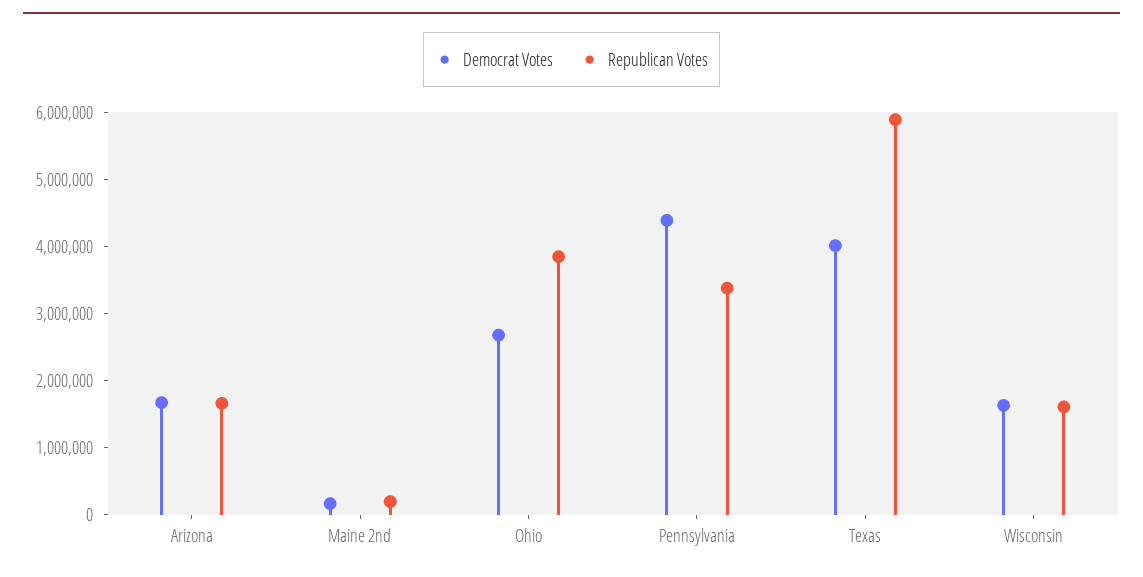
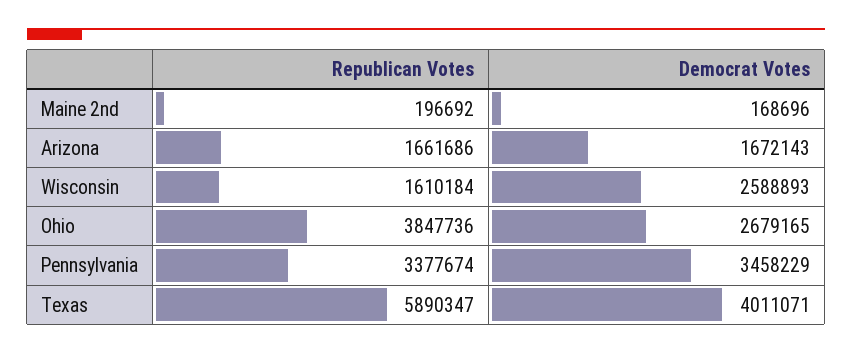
Democrat Votes, Pennsylvania: 4400000 -> 3458229
Democrat Votes, Wisconsin: 1600000 -> 2588893

